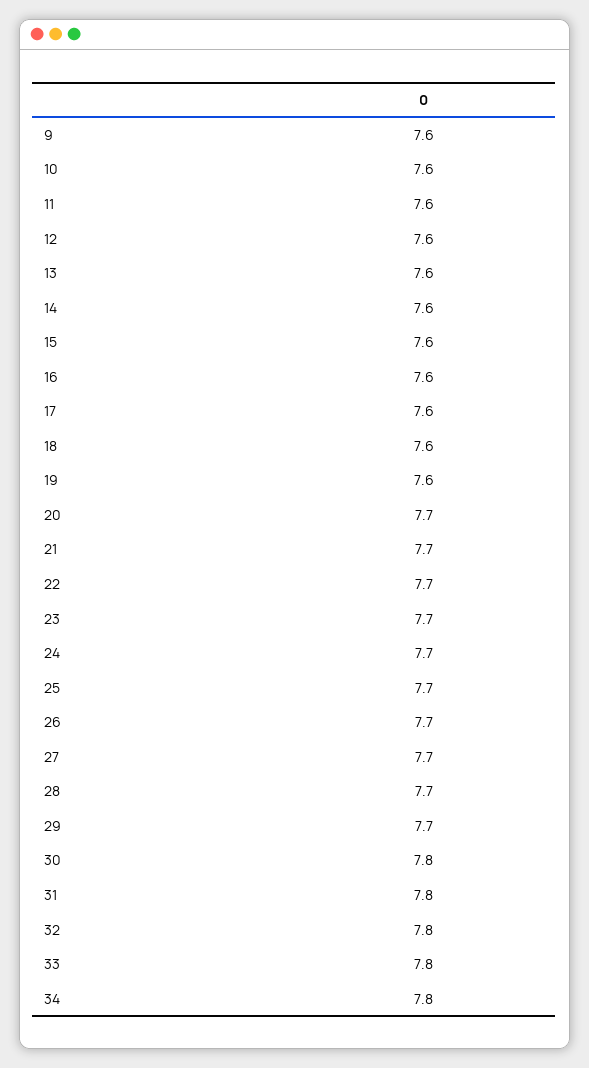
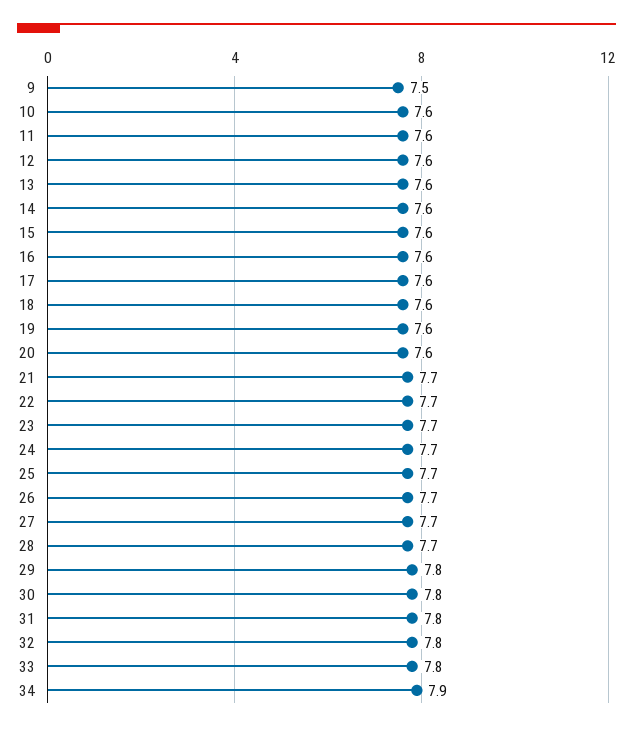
9: 7.6 -> 7.5
20: 7.7 -> 7.6
29: 7.7 -> 7.8
34: 7.8 -> 7.9

